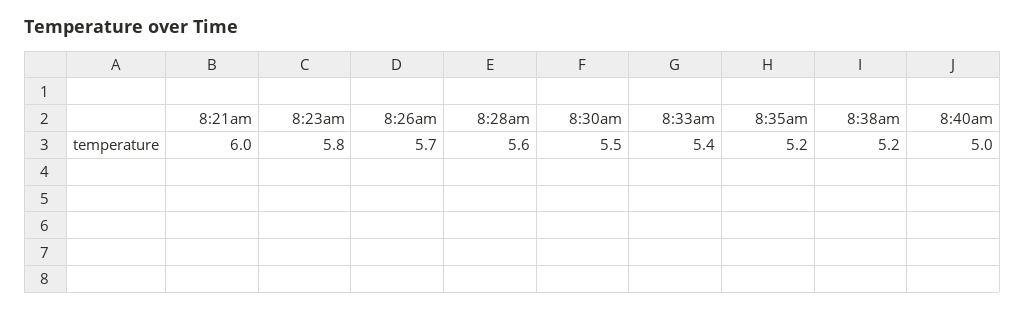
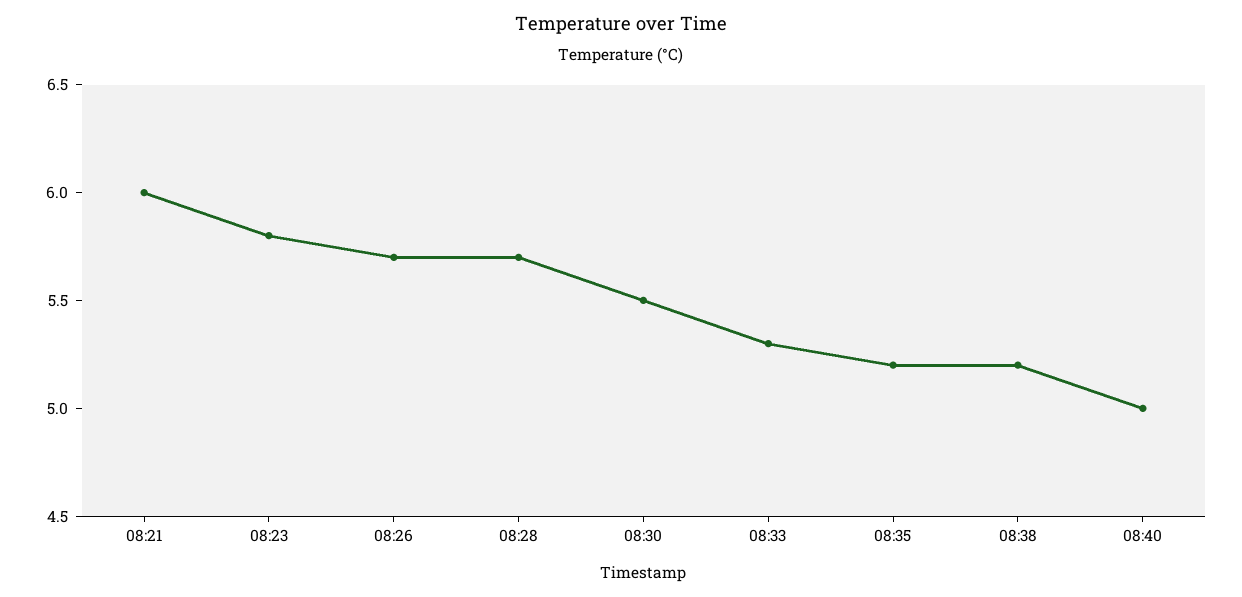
8:28am: 5.6 -> 5.7
8:33am: 5.4 -> 5.3

